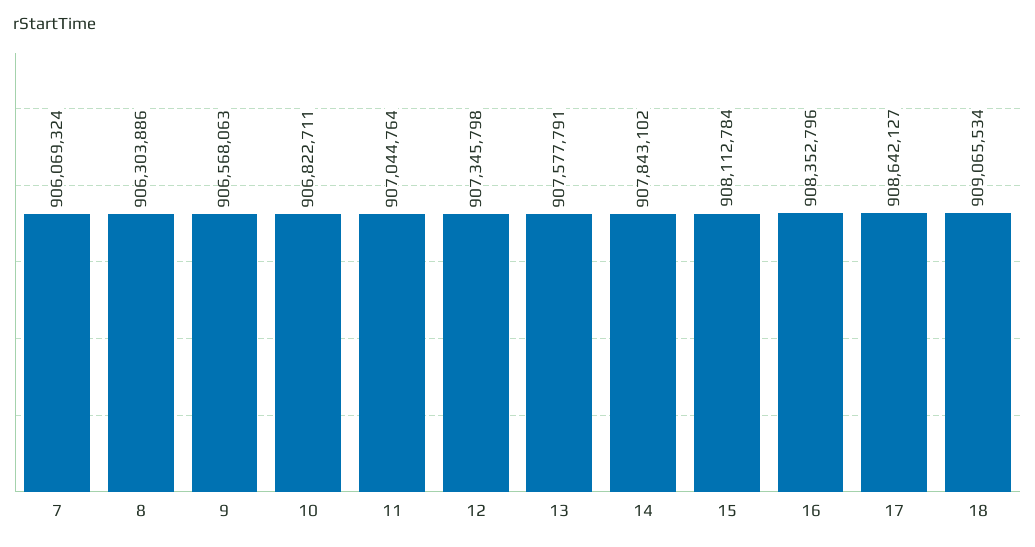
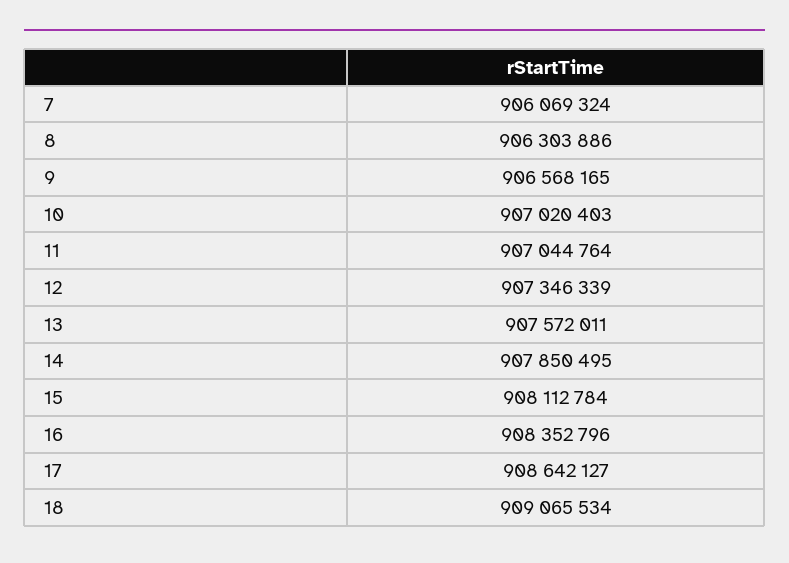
9: 906568063 -> 906568165
10: 906822711 -> 907020403
12: 907345798 -> 907346339
13: 907577791 -> 907572011
14: 907843102 -> 907850495

